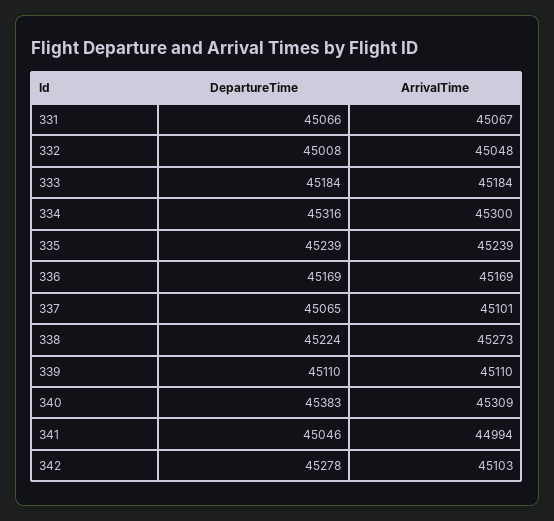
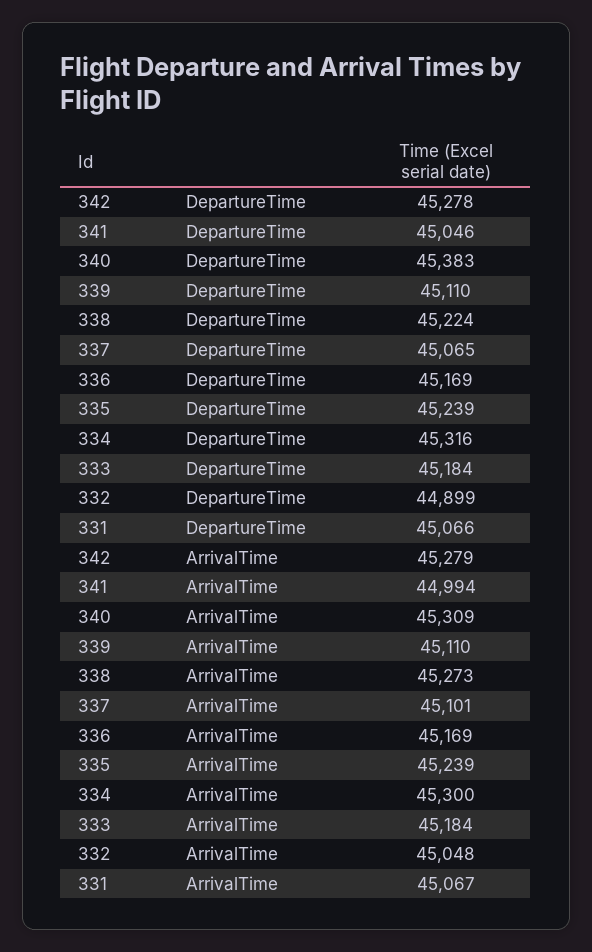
DepartureTime, 332: 45008 -> 44899
ArrivalTime, 342: 45103 -> 45279

